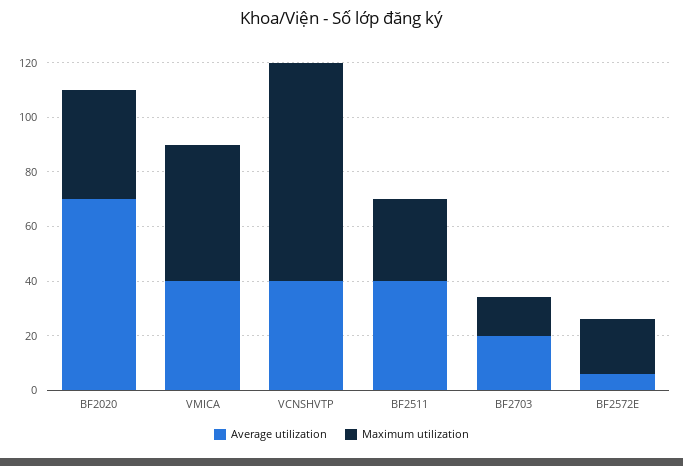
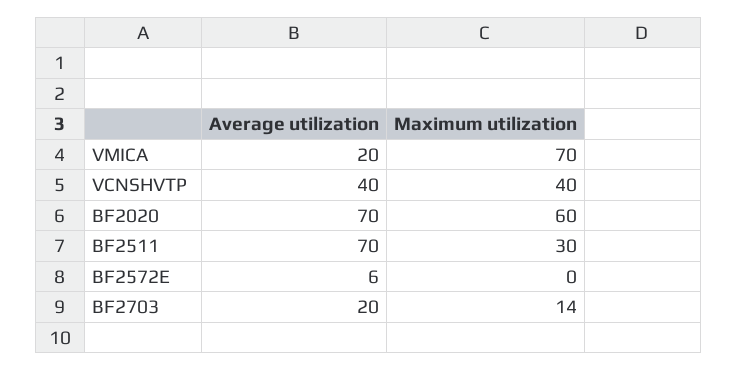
Maximum utilization, BF2020: 40 -> 60
Average utilization, VMICA: 40 -> 20
Maximum utilization, VMICA: 50 -> 70
Maximum utilization, VCNSHVTP: 80 -> 40
Average utilization, BF2511: 40 -> 70
Maximum utilization, BF2572E: 20 -> 0

